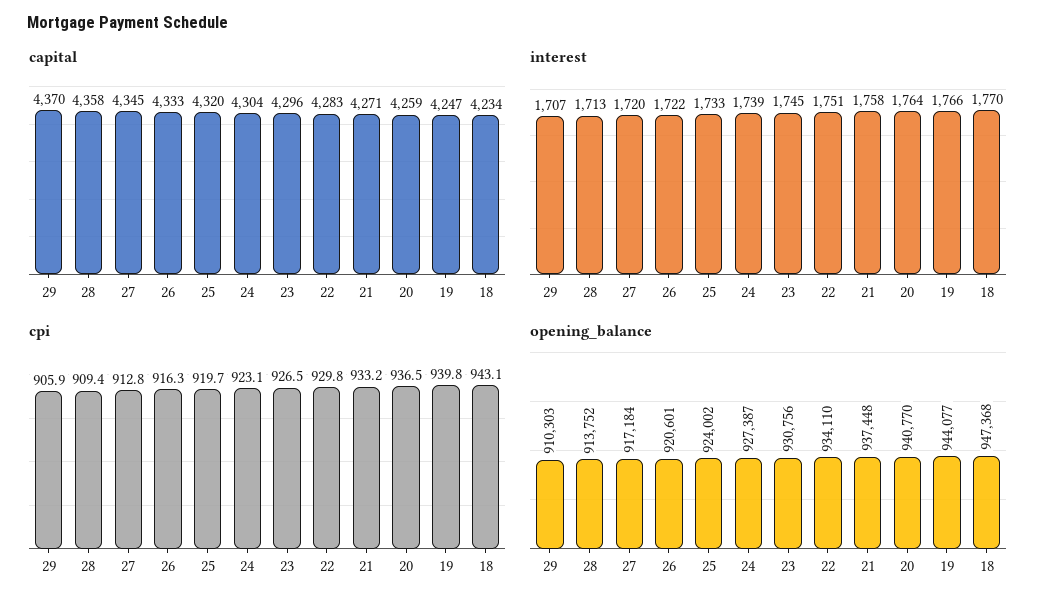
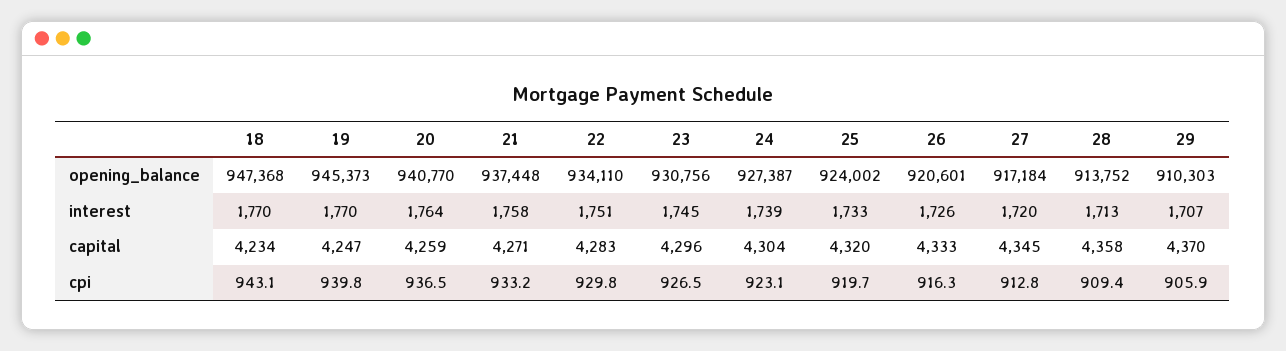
interest, 26: 1722 -> 1726
interest, 19: 1766 -> 1770
opening_balance, 19: 944077 -> 945373

